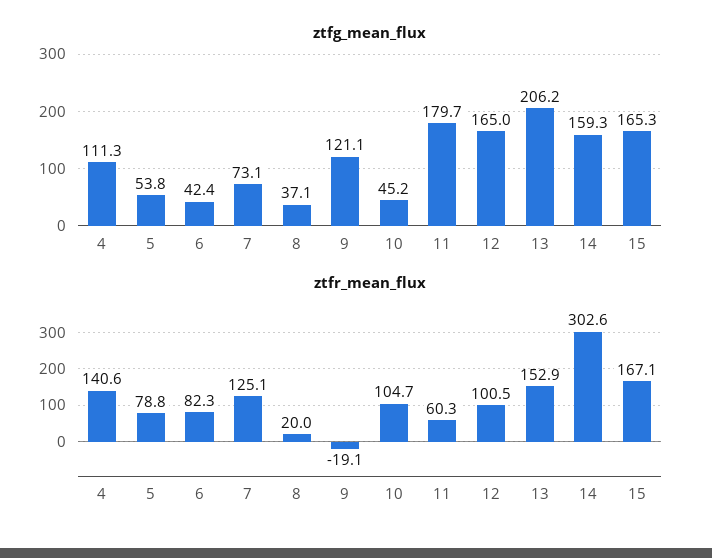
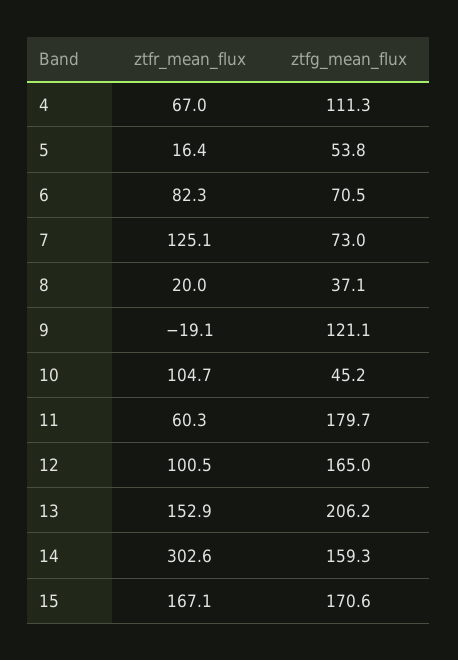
ztfg_mean_flux, 6: 42.4 -> 70.5
ztfg_mean_flux, 7: 73.1 -> 73
ztfg_mean_flux, 15: 165.3 -> 170.6
ztfr_mean_flux, 4: 140.6 -> 67
ztfr_mean_flux, 5: 78.8 -> 16.4

